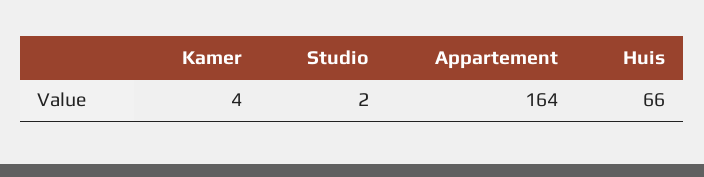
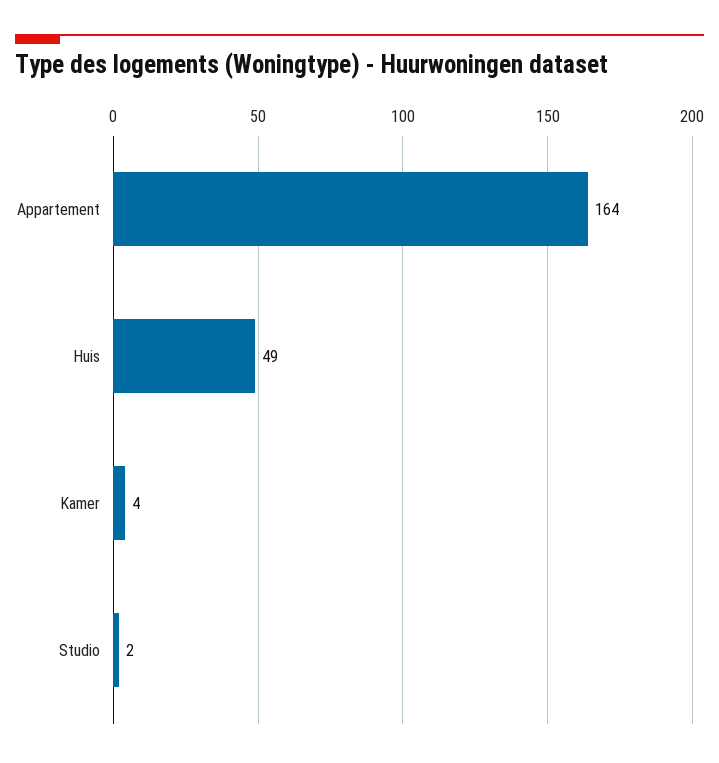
Huis: 66 -> 49

